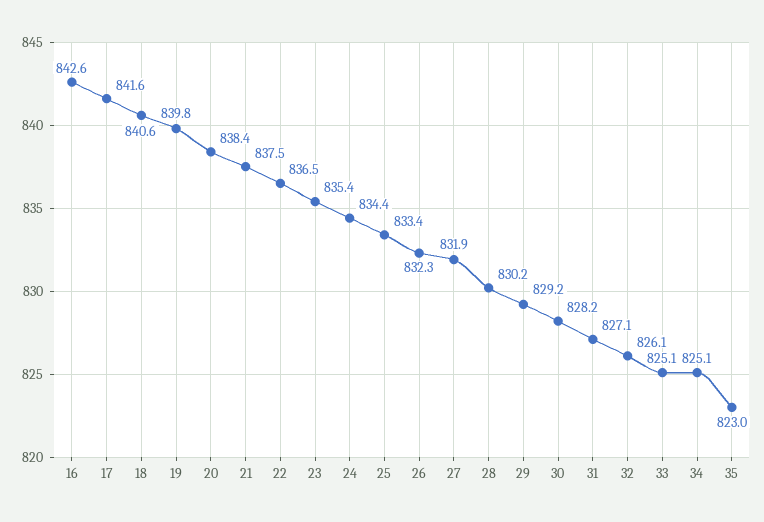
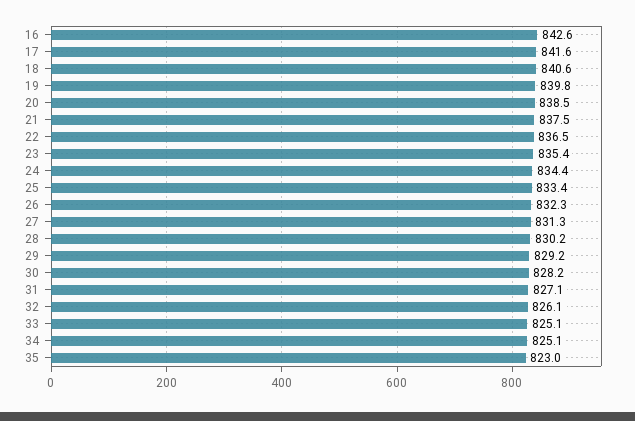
20: 838.4 -> 838.5
27: 831.9 -> 831.3

